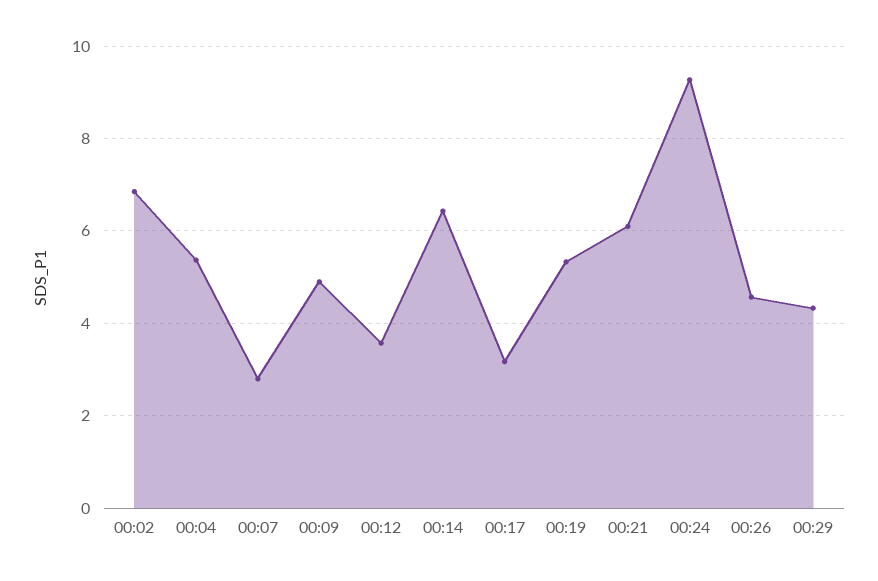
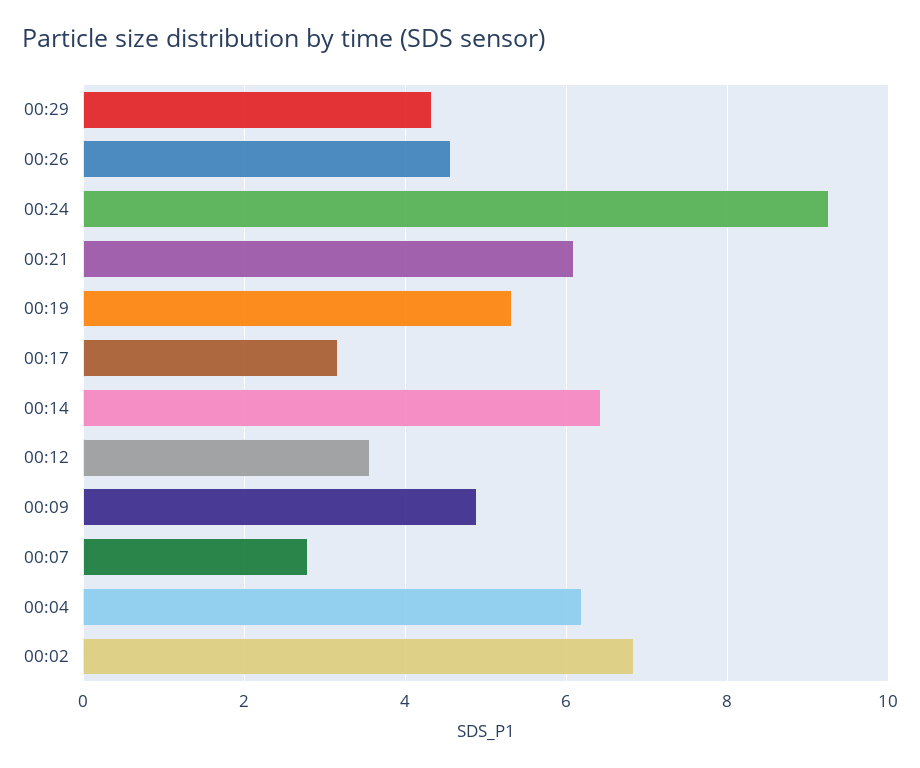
00:04: 5.4 -> 6.2

